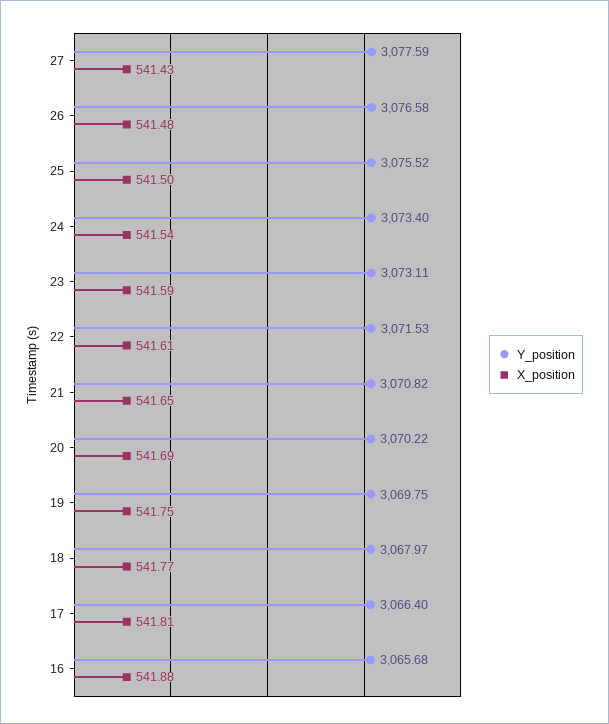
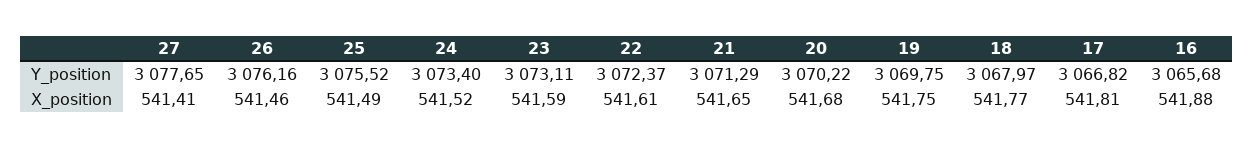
Y_position, 27: 3077.59 -> 3077.65
X_position, 27: 541.43 -> 541.41
Y_position, 26: 3076.58 -> 3076.16
X_position, 26: 541.48 -> 541.46
X_position, 25: 541.5 -> 541.49
X_position, 24: 541.54 -> 541.52
Y_position, 22: 3071.53 -> 3072.37
Y_position, 21: 3070.82 -> 3071.29
X_position, 20: 541.69 -> 541.68
Y_position, 17: 3066.4 -> 3066.82

